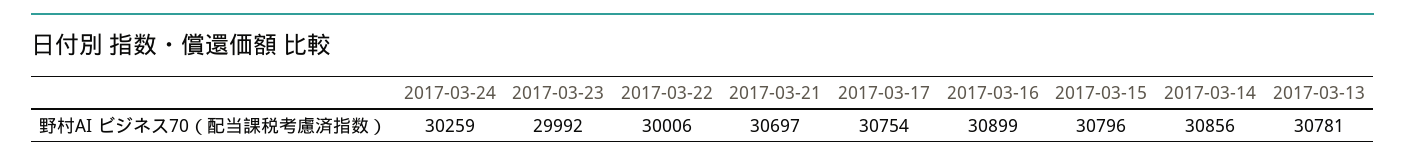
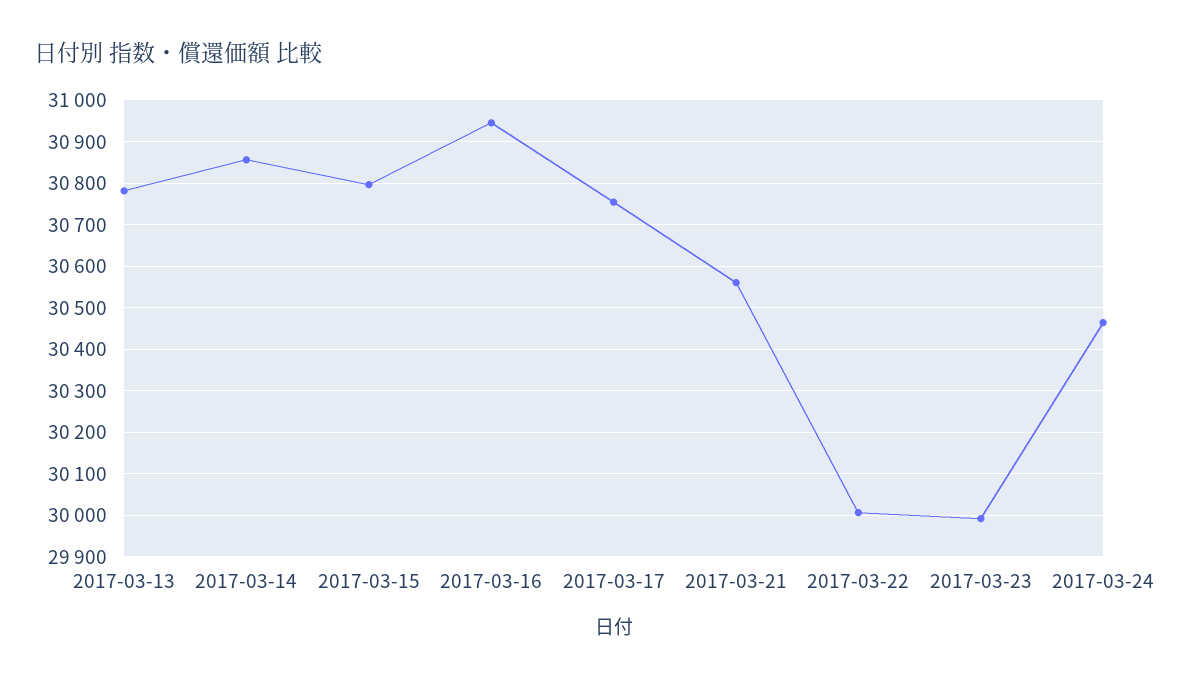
2017-03-24: 30259 -> 30460
2017-03-21: 30697 -> 30560
2017-03-16: 30899 -> 30940

